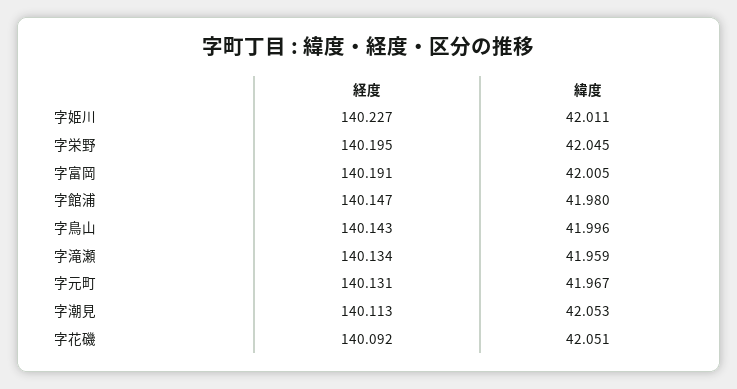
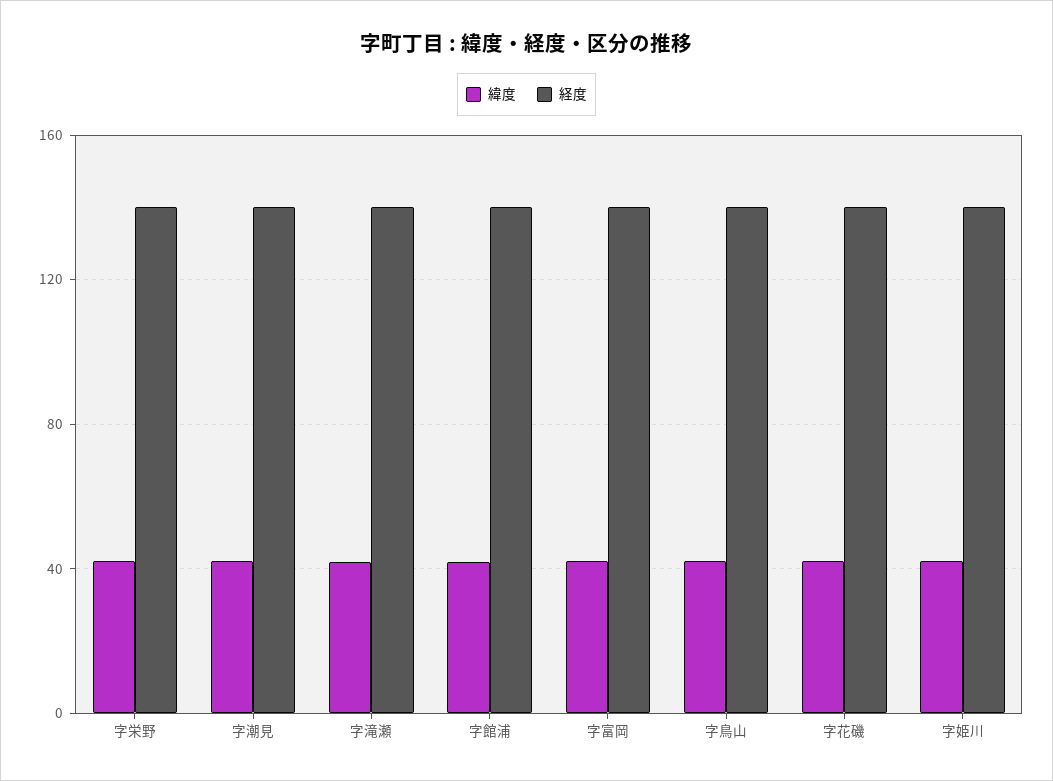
経度, 字元町: 140.131 -> none
緯度, 字元町: 41.967 -> none

